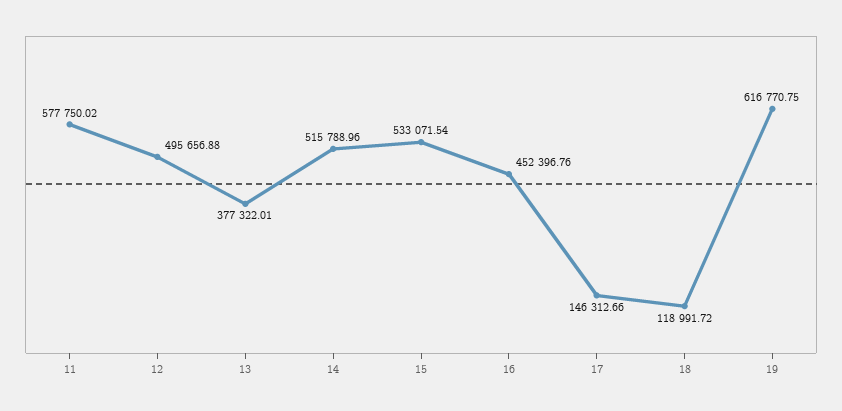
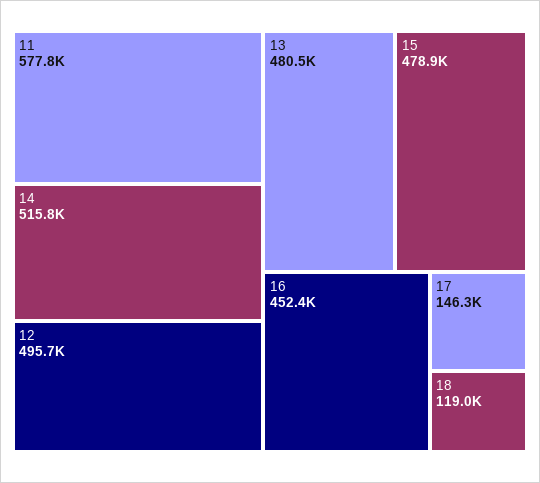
13: 377322.01 -> 480500
15: 533071.54 -> 478900
19: 616770.75 -> none

